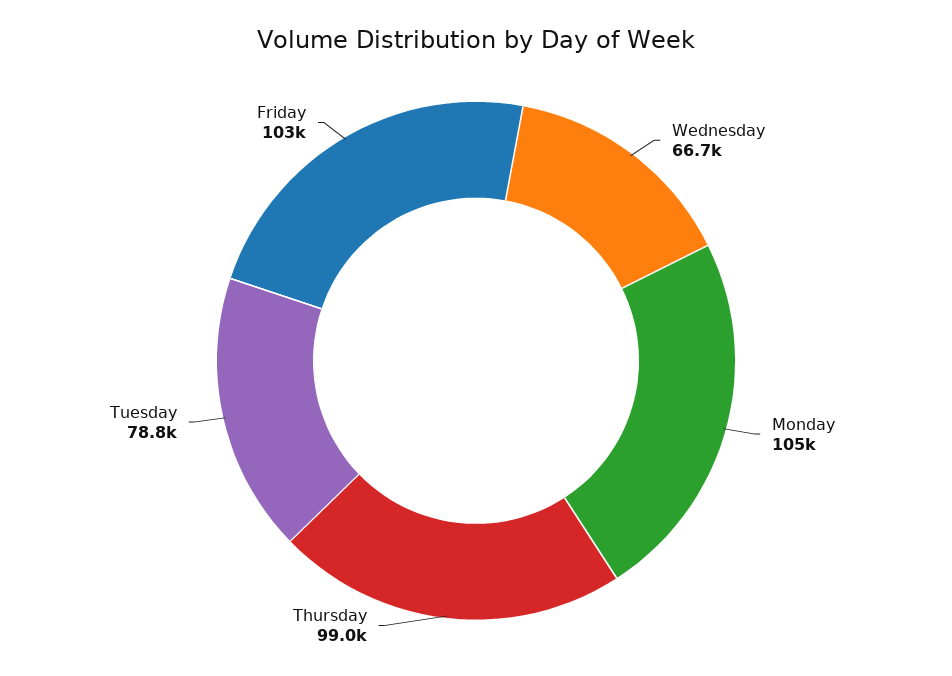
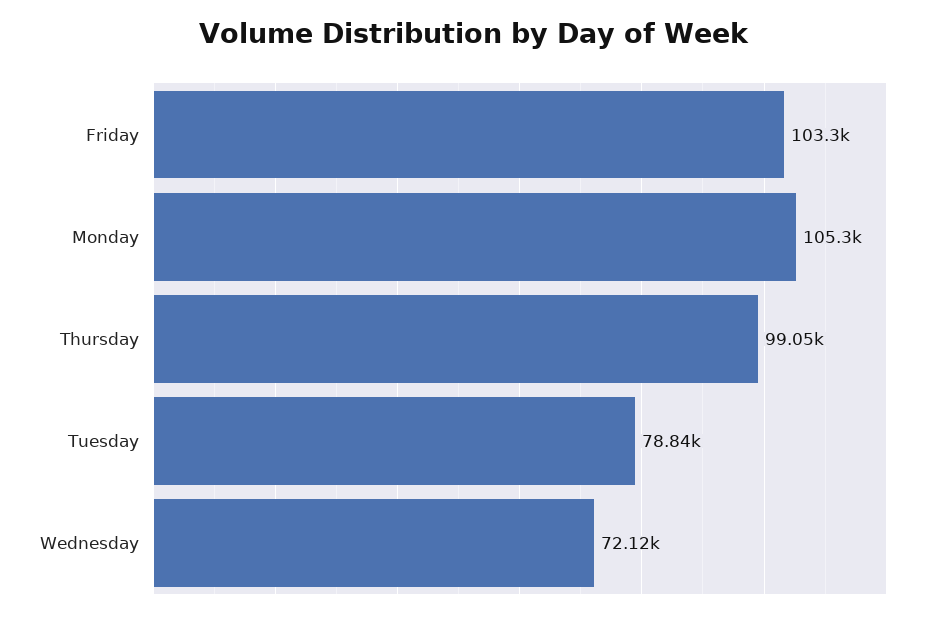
Wednesday: 66700 -> 72120

